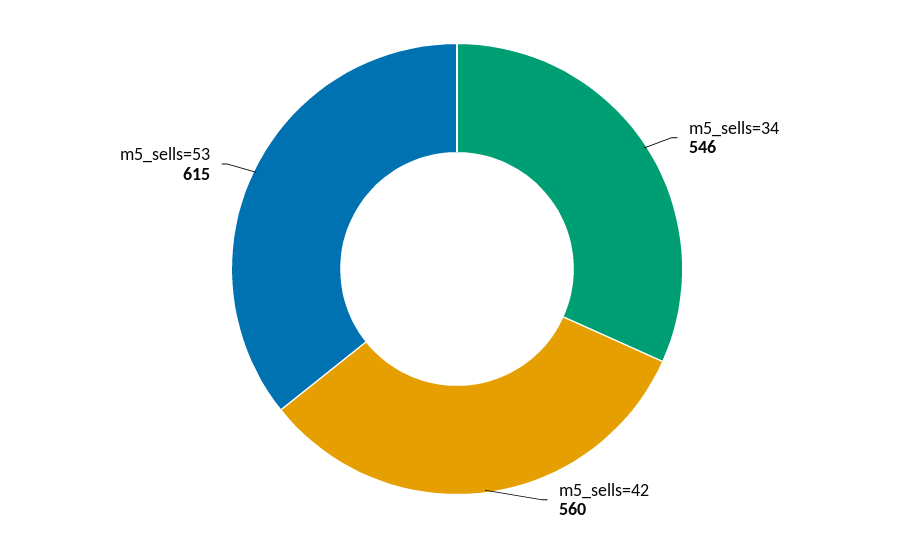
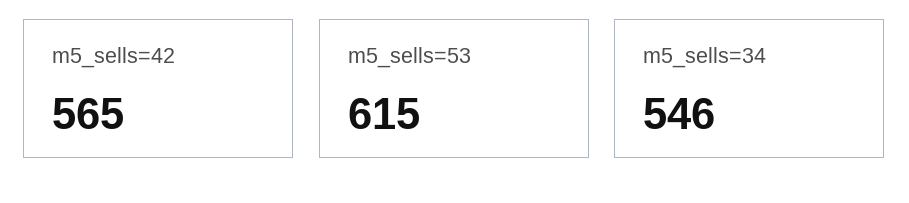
m5_sells=42: 560 -> 565

